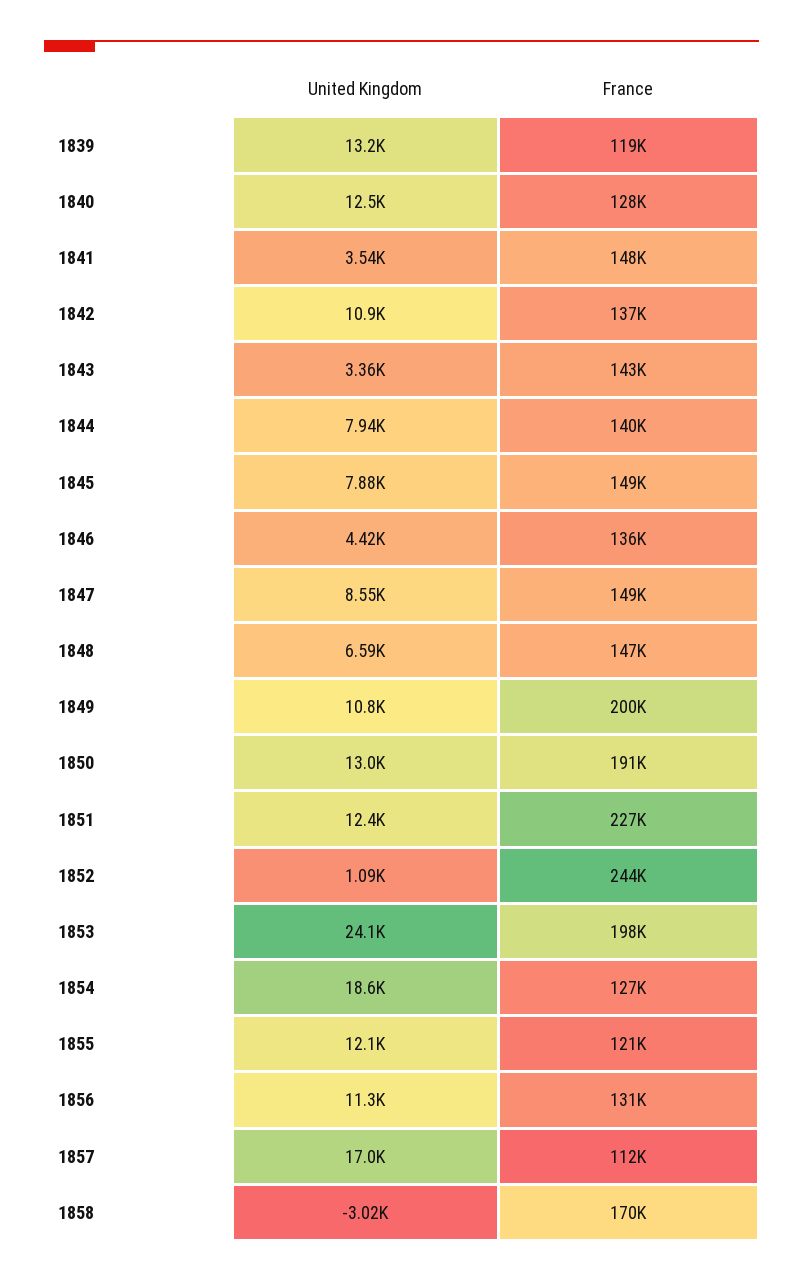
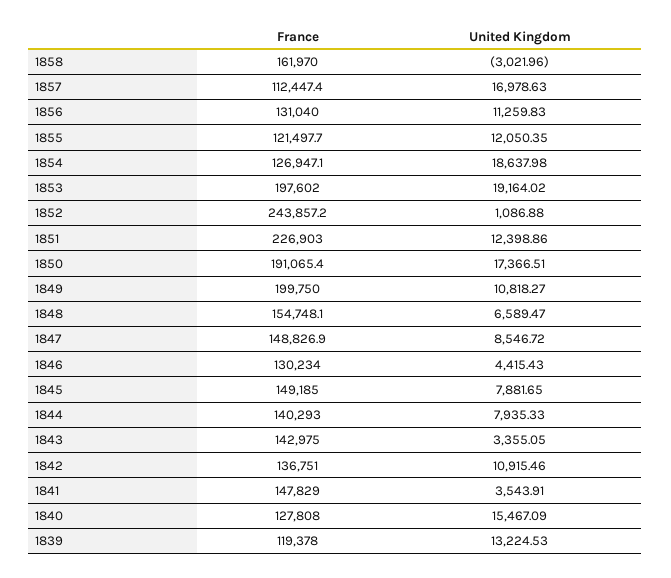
United Kingdom, 1840: 12500 -> 15467.09
France, 1846: 136000 -> 130234
France, 1848: 147000 -> 154748.1
United Kingdom, 1850: 13000 -> 17366.51
United Kingdom, 1853: 24100 -> 19164.02
France, 1858: 170000 -> 161970

